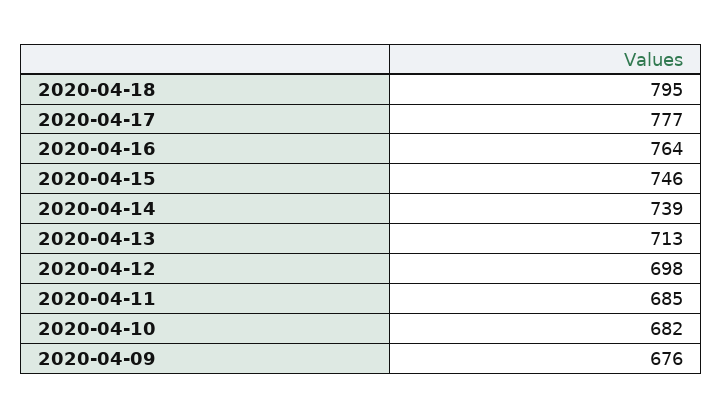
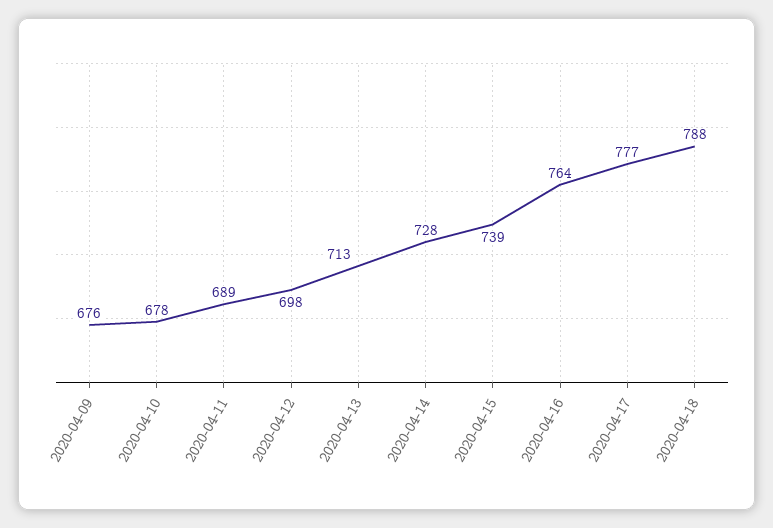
2020-04-18: 795 -> 788
2020-04-15: 746 -> 739
2020-04-14: 739 -> 728
2020-04-11: 685 -> 689
2020-04-10: 682 -> 678

